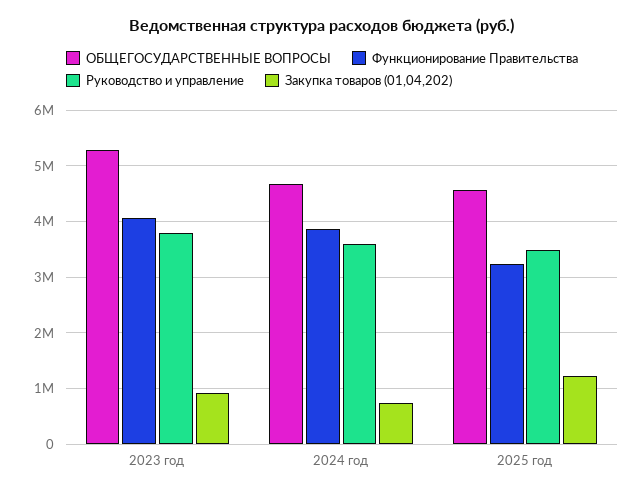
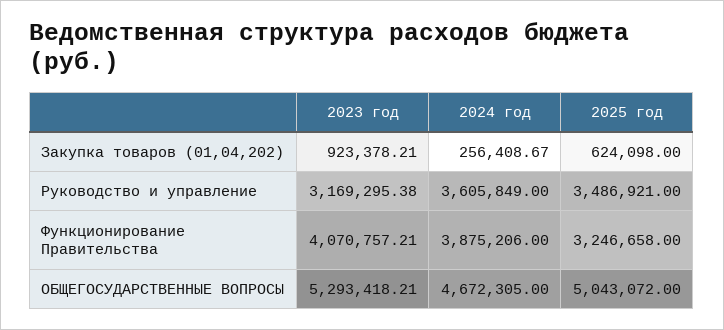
Руководство и управление, 2023 год: 3800000 -> 3169295.38
Закупка товаров (01,04,202), 2024 год: 800000 -> 256408.67
ОБЩЕГОСУДАРСТВЕННЫЕ ВОПРОСЫ, 2025 год: 4600000 -> 5043072
Закупка товаров (01,04,202), 2025 год: 1200000 -> 624098

